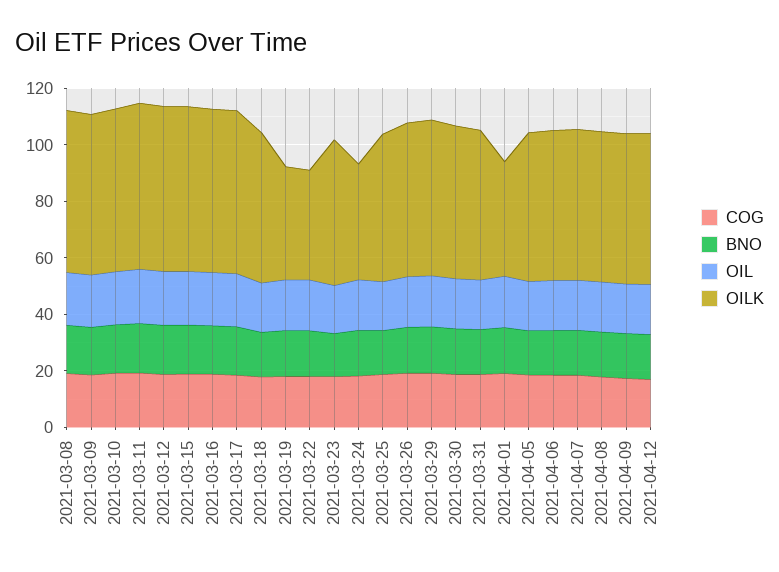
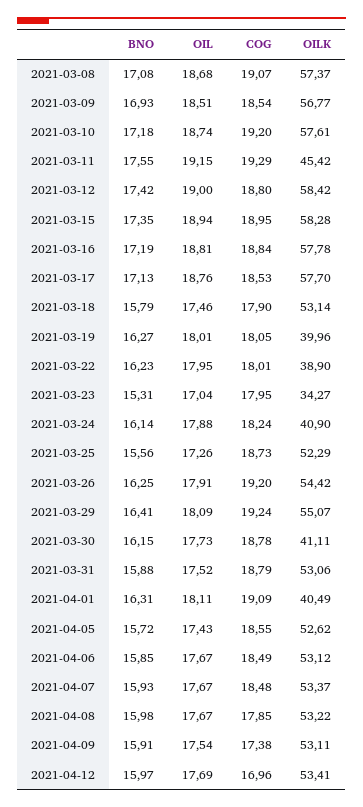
OILK, 2021-03-11: 60 -> 45.42
OILK, 2021-03-23: 50 -> 34.27
OILK, 2021-03-30: 55 -> 41.11

